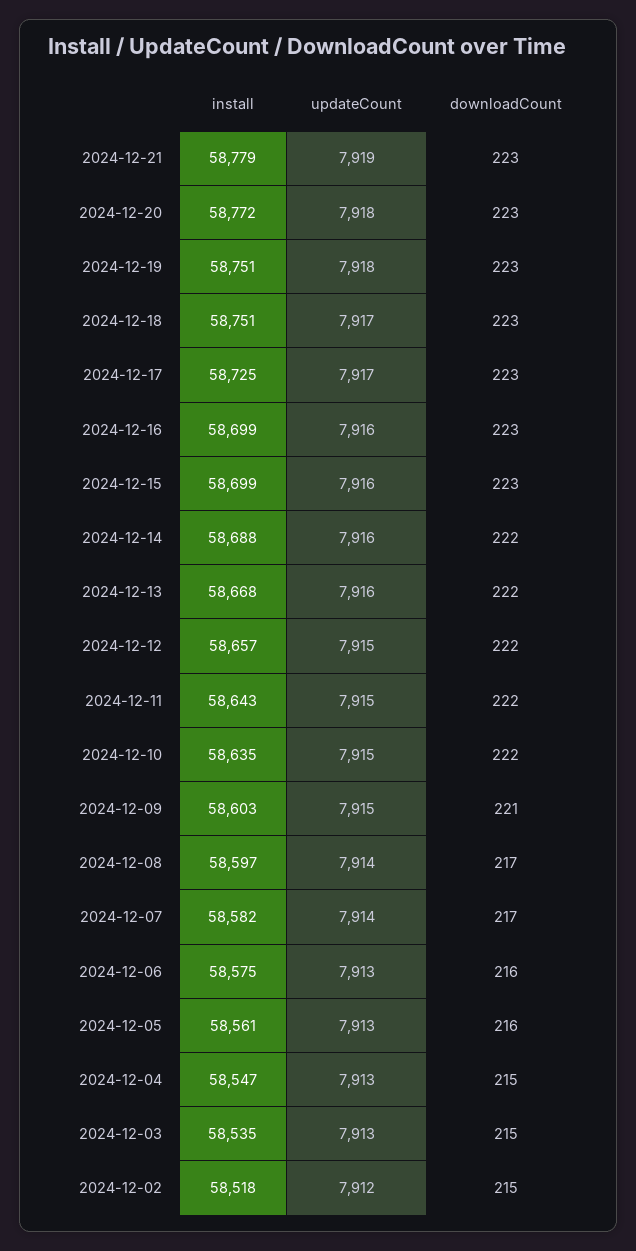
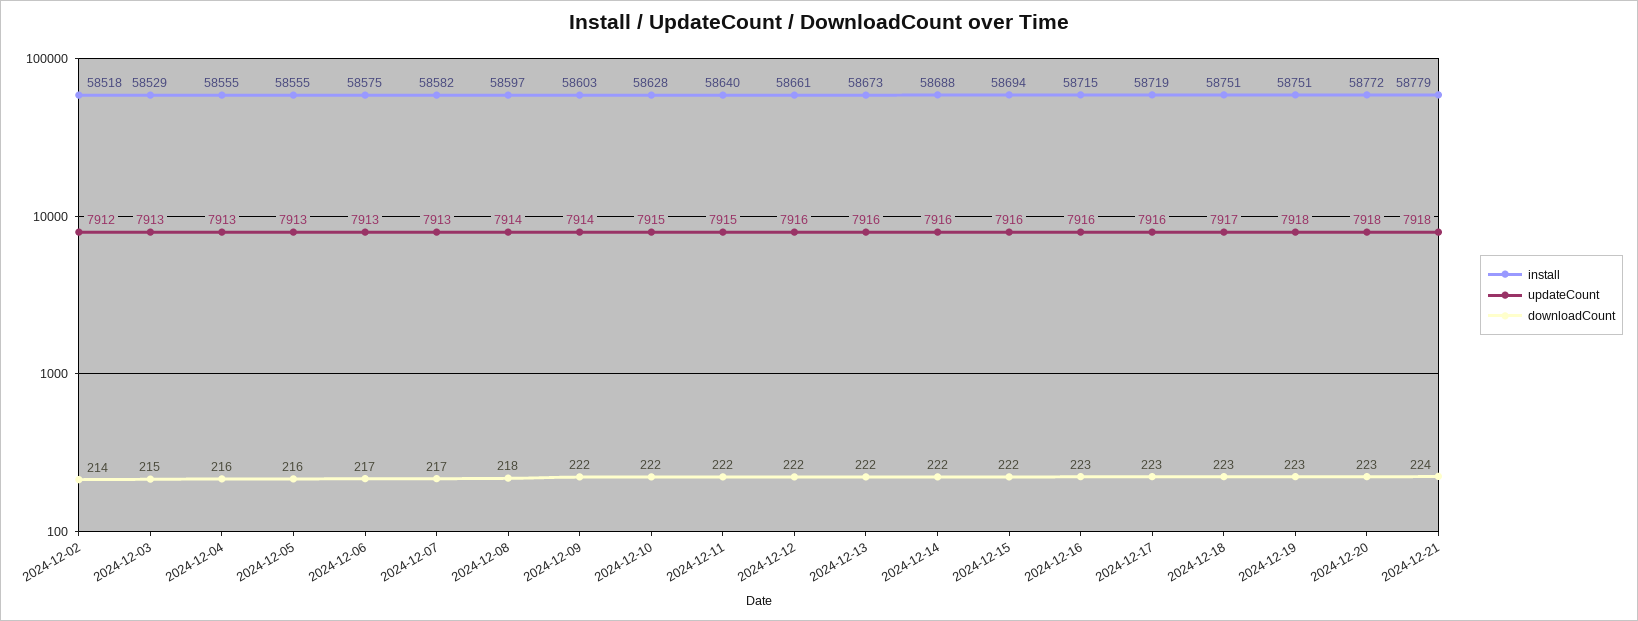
updateCount, 2024-12-21: 7919 -> 7918
downloadCount, 2024-12-21: 223 -> 224
install, 2024-12-17: 58725 -> 58719
updateCount, 2024-12-17: 7917 -> 7916
install, 2024-12-16: 58699 -> 58715
install, 2024-12-15: 58699 -> 58694
downloadCount, 2024-12-15: 223 -> 222
install, 2024-12-13: 58668 -> 58673
install, 2024-12-12: 58657 -> 58661
updateCount, 2024-12-12: 7915 -> 7916
install, 2024-12-11: 58643 -> 58640
install, 2024-12-10: 58635 -> 58628
updateCount, 2024-12-09: 7915 -> 7914
downloadCount, 2024-12-09: 221 -> 222
downloadCount, 2024-12-08: 217 -> 218
updateCount, 2024-12-07: 7914 -> 7913
downloadCount, 2024-12-06: 216 -> 217
install, 2024-12-05: 58561 -> 58555
install, 2024-12-04: 58547 -> 58555
downloadCount, 2024-12-04: 215 -> 216
install, 2024-12-03: 58535 -> 58529
downloadCount, 2024-12-02: 215 -> 214

